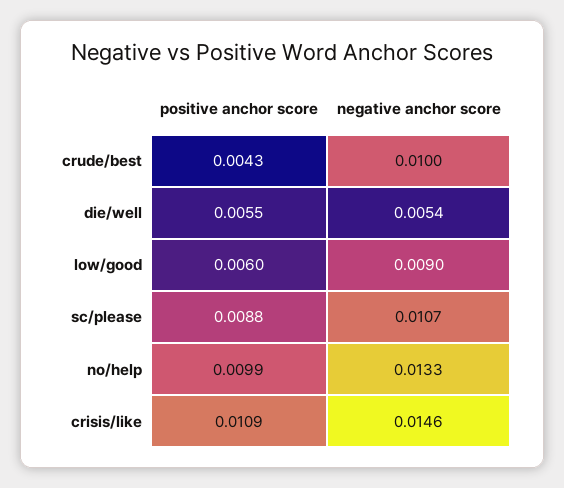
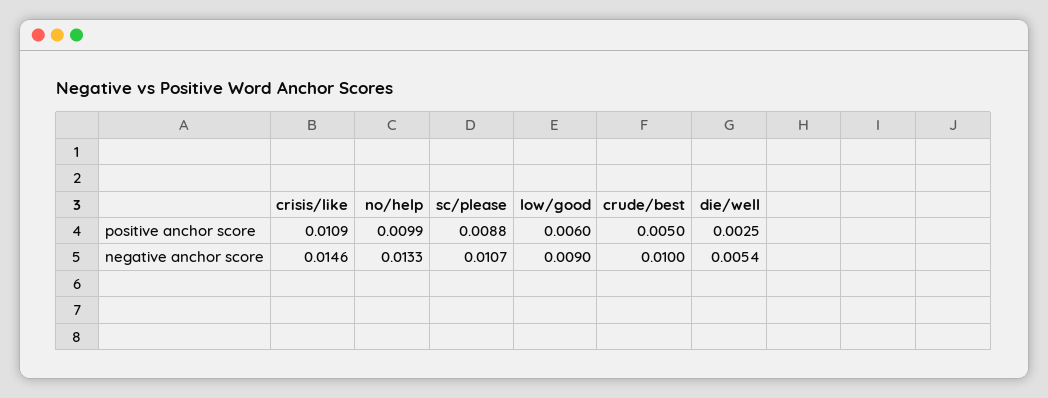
positive anchor score, crude/best: 0.0043 -> 0.005
positive anchor score, die/well: 0.0055 -> 0.0025

